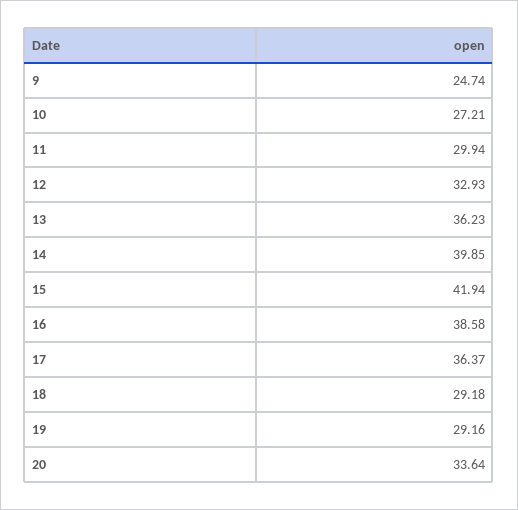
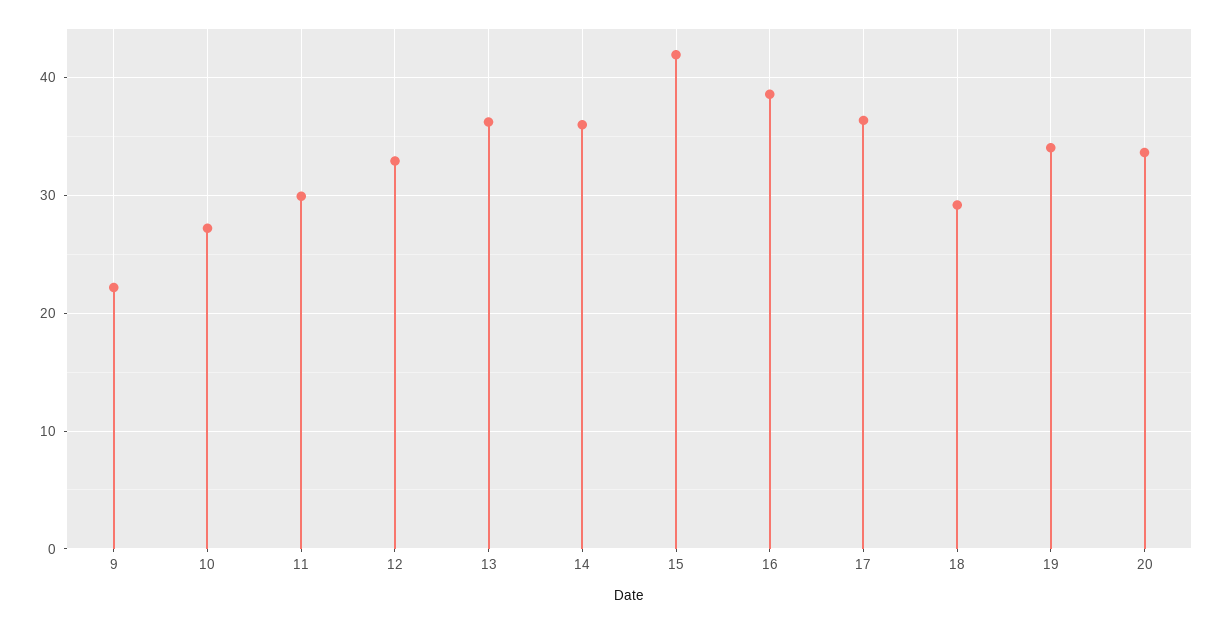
9: 24.74 -> 22
14: 39.85 -> 36
19: 29.16 -> 34

